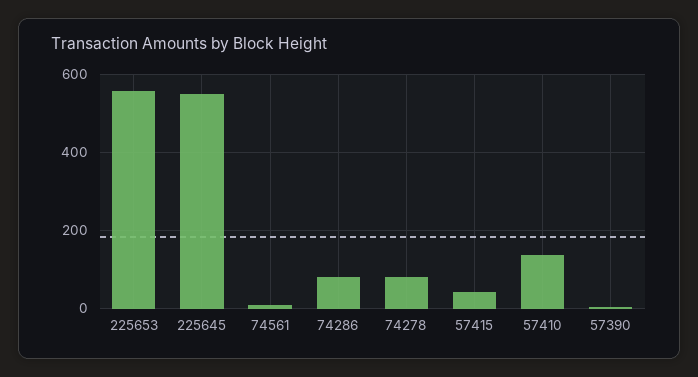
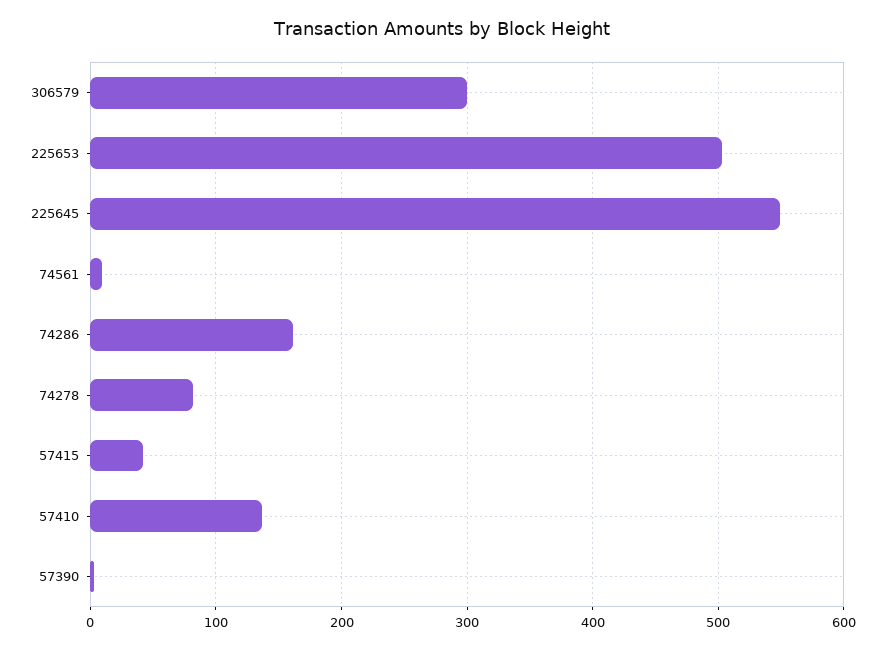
225653: 560 -> 500
74286: 80 -> 160
306579: none -> 300

